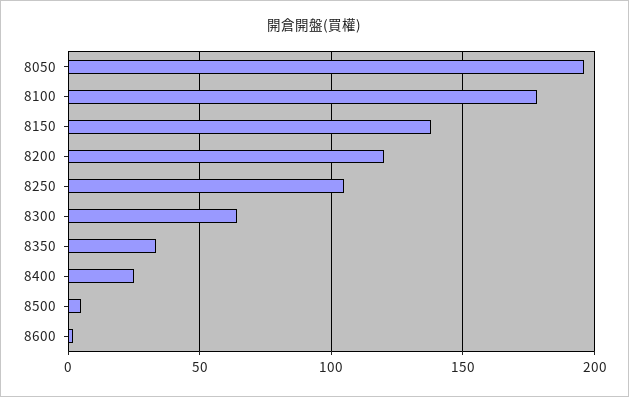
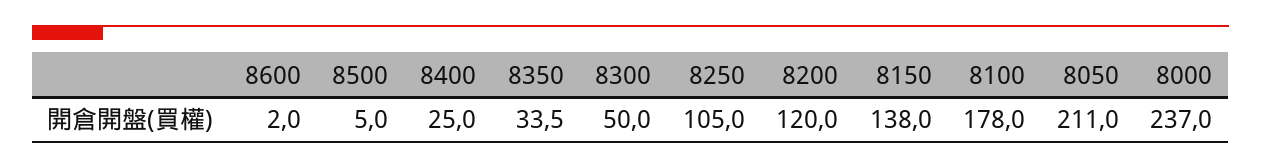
8050: 195 -> 211
8300: 65 -> 50
8000: none -> 237

